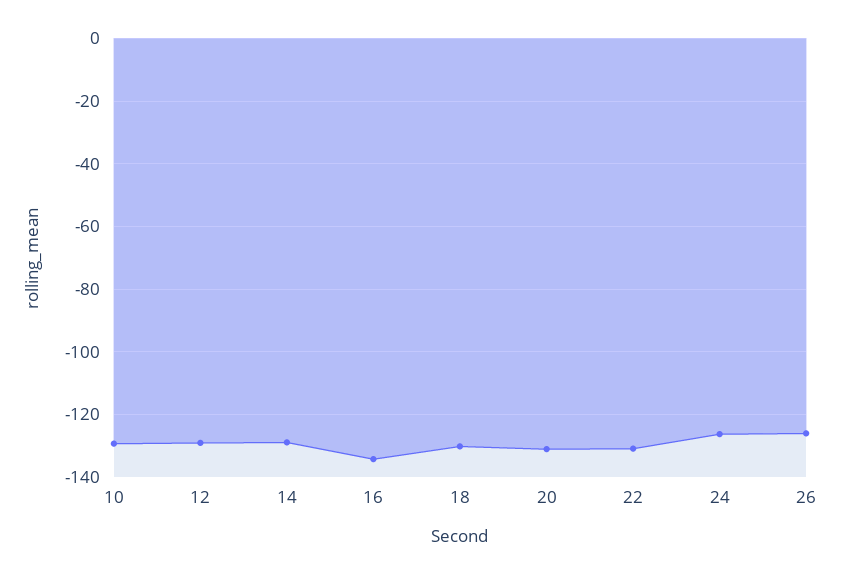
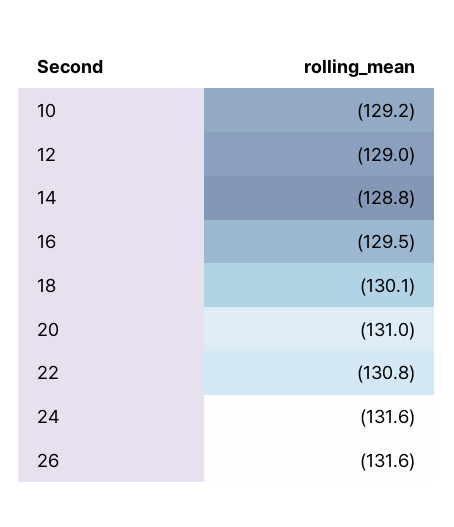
16: -134 -> -129.5
24: -126 -> -131.6
26: -126 -> -131.6

